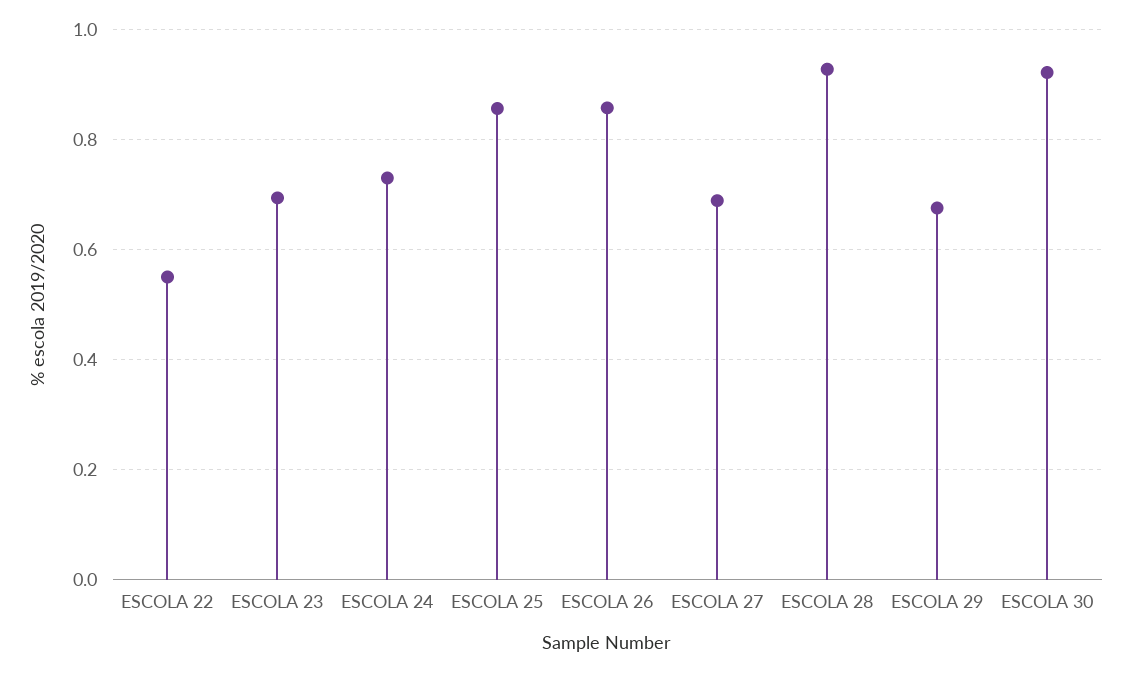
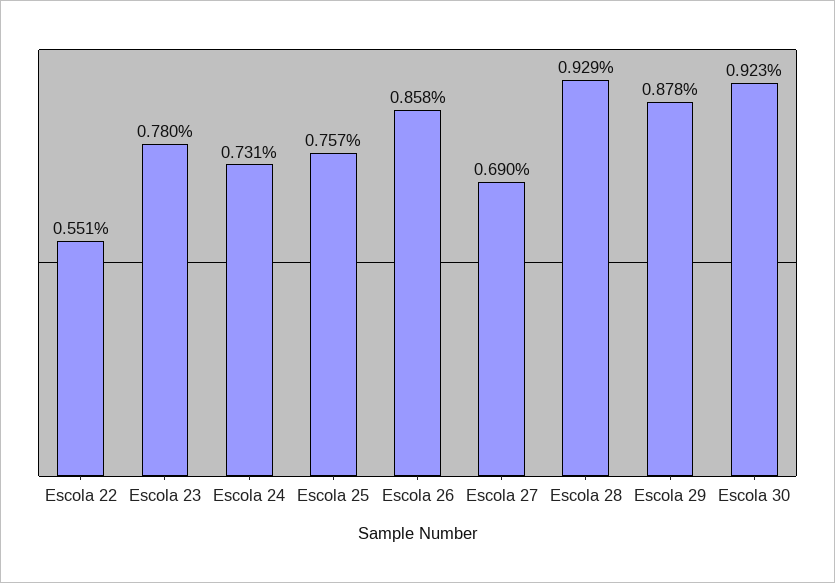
ESCOLA 23: 0.7 -> 0.78
ESCOLA 25: 0.86 -> 0.757
ESCOLA 29: 0.68 -> 0.878

